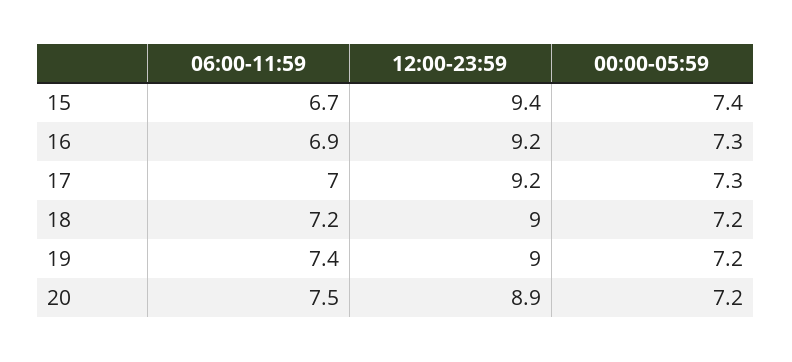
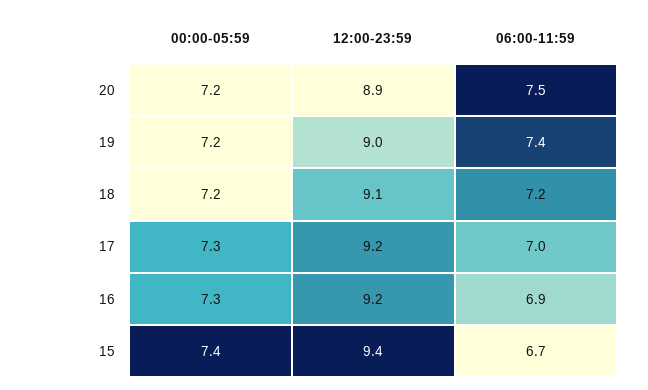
12:00-23:59, 18: 9 -> 9.1

